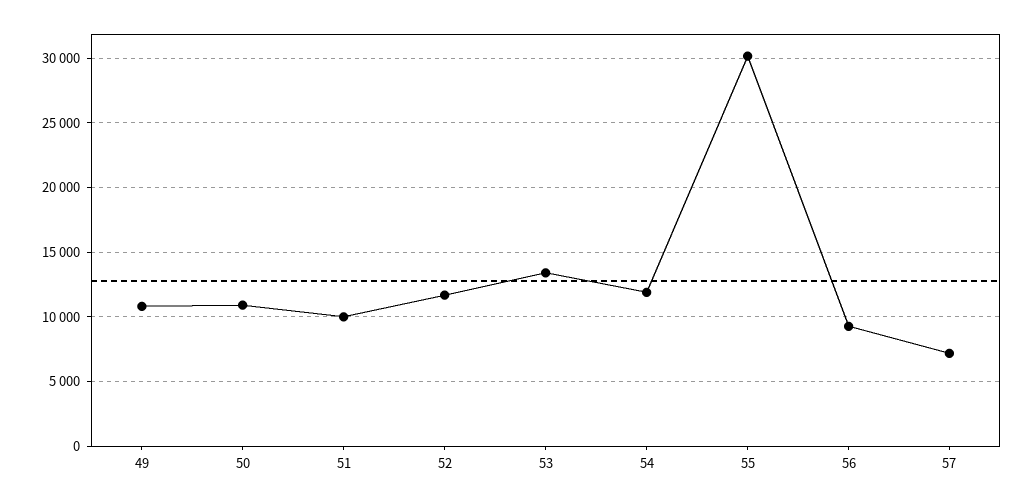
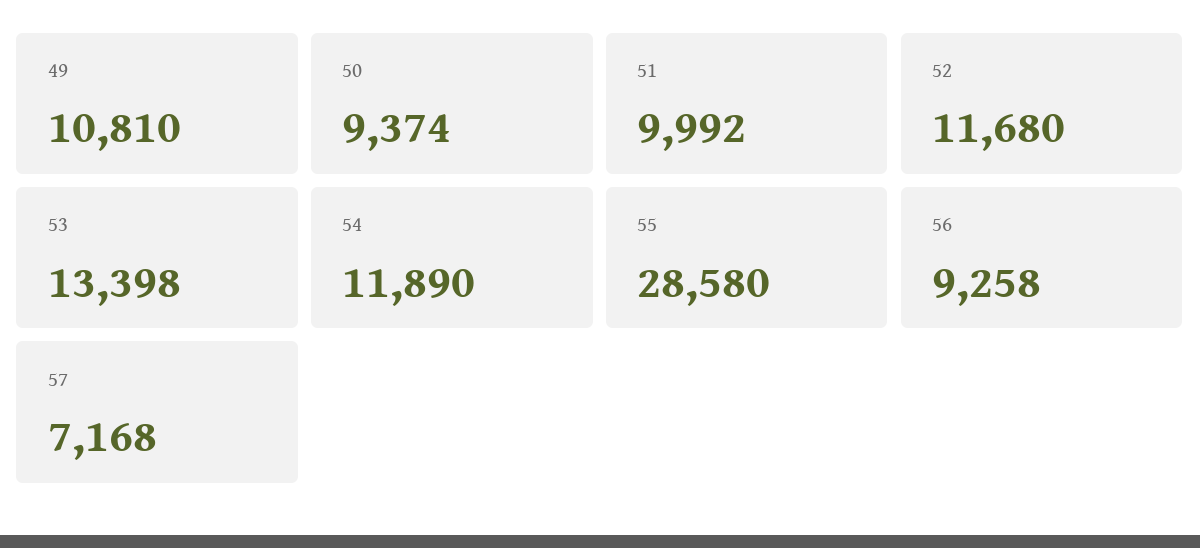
50: 11000 -> 9374
55: 30000 -> 28580

